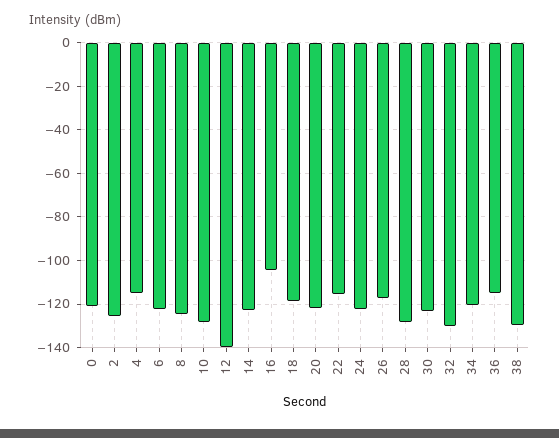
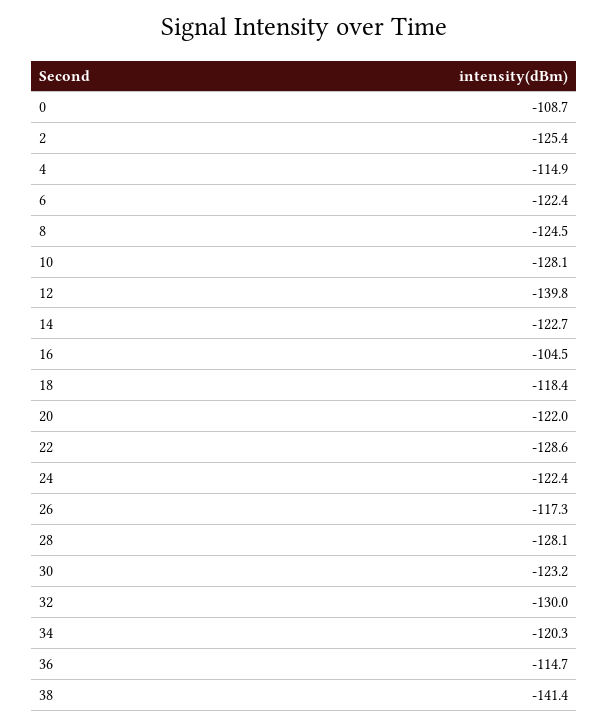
0: -120 -> -108.7
22: -115 -> -128.6
38: -130 -> -141.4

